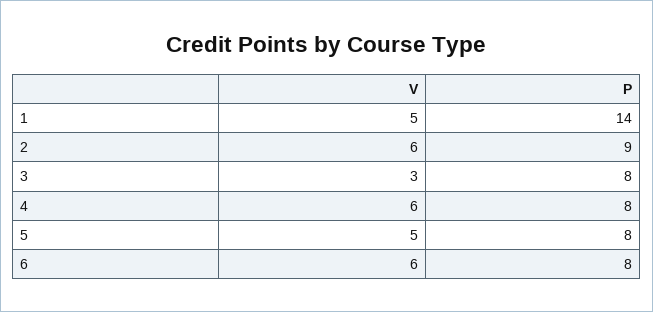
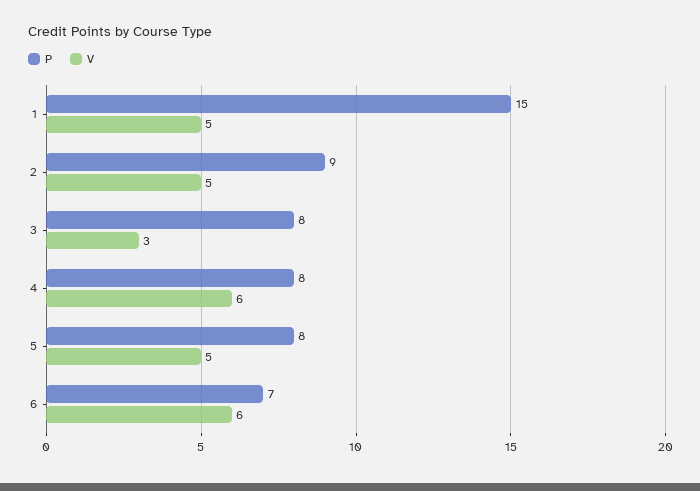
P, 1: 14 -> 15
V, 2: 6 -> 5
P, 6: 8 -> 7

